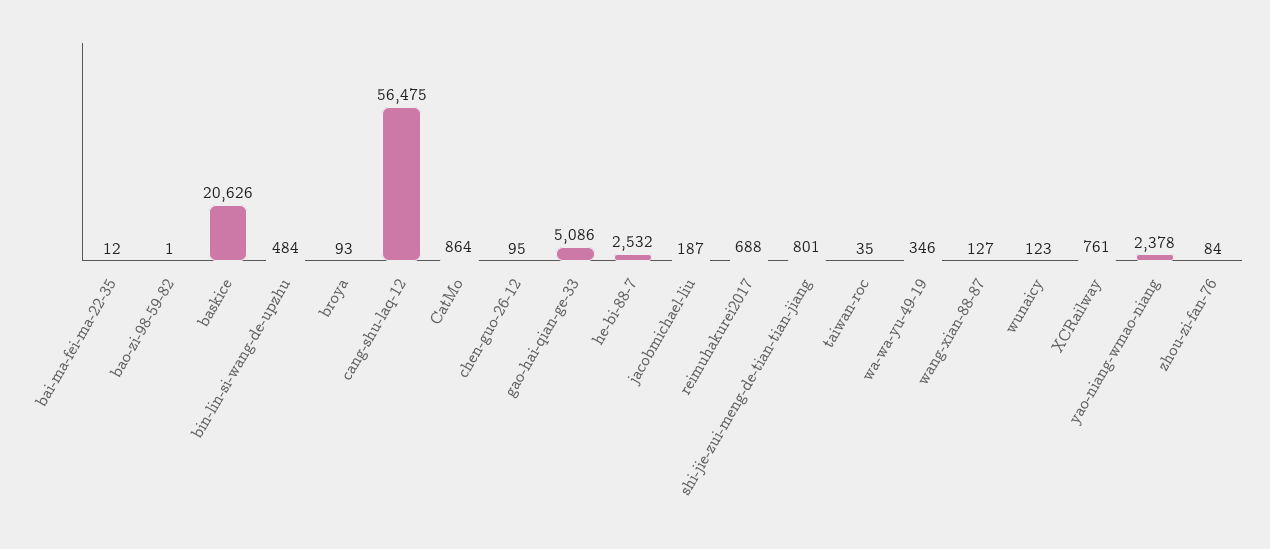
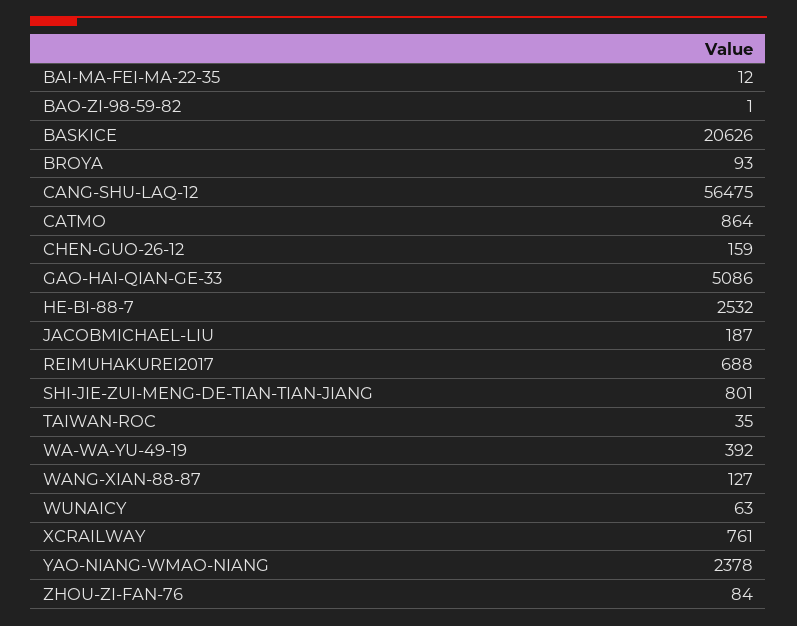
bin-lin-si-wang-de-upzhu: 484 -> none
chen-guo-26-12: 95 -> 159
wa-wa-yu-49-19: 346 -> 392
wunaicy: 123 -> 63

